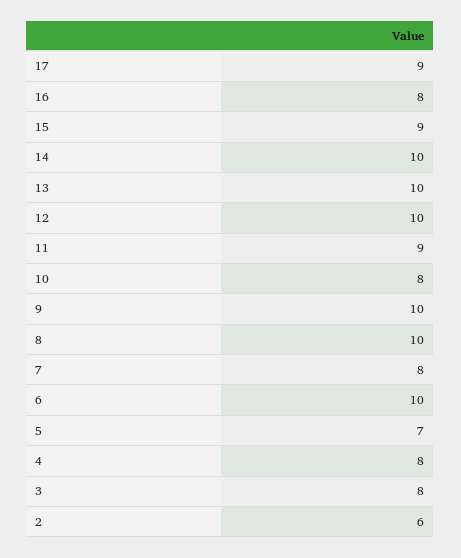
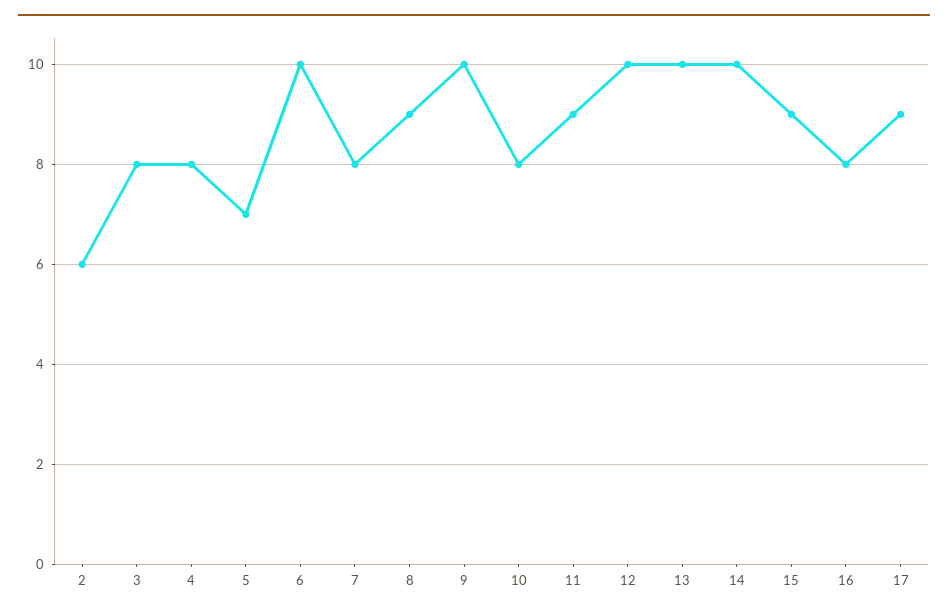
8: 10 -> 9

